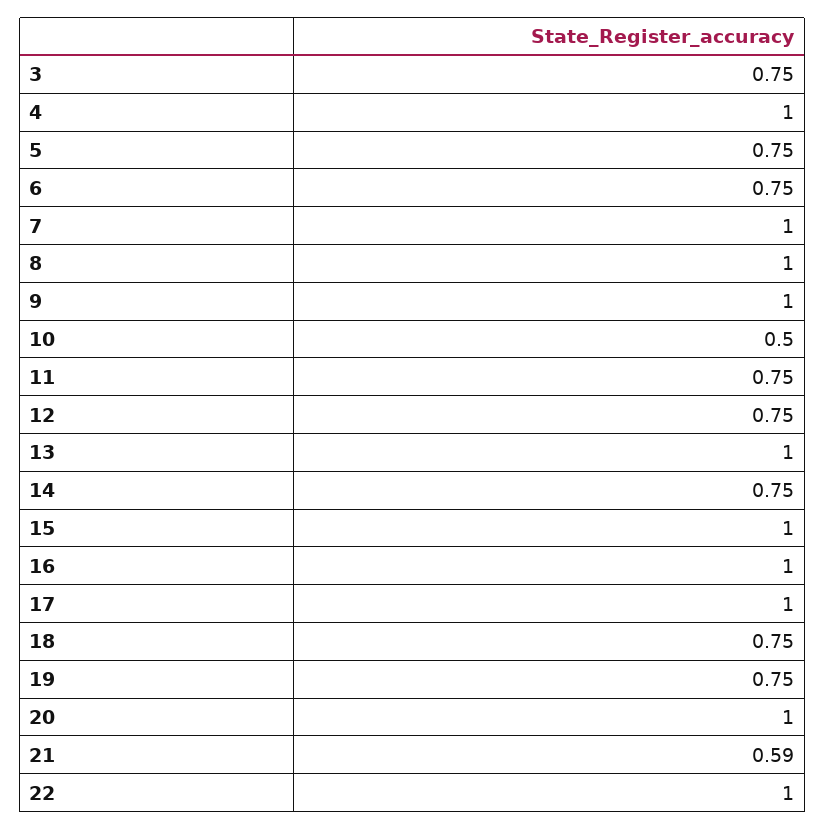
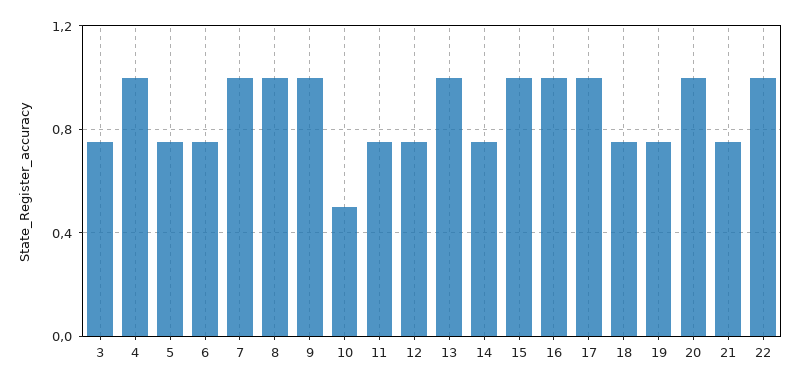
21: 0.59 -> 0.75

